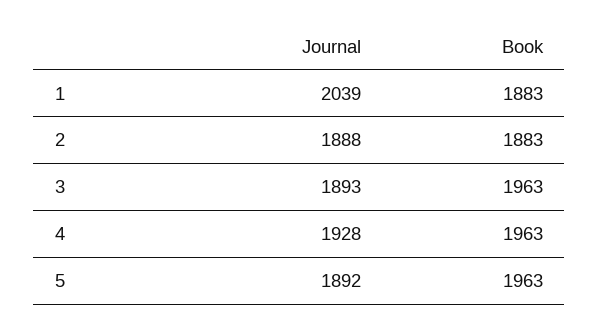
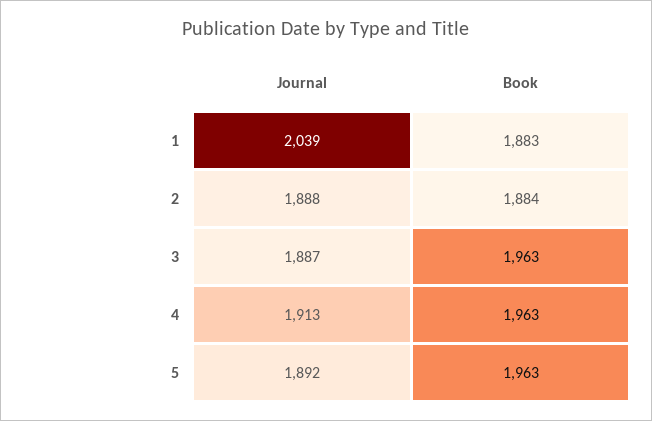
Book, 2: 1883 -> 1884
Journal, 3: 1893 -> 1887
Journal, 4: 1928 -> 1913

